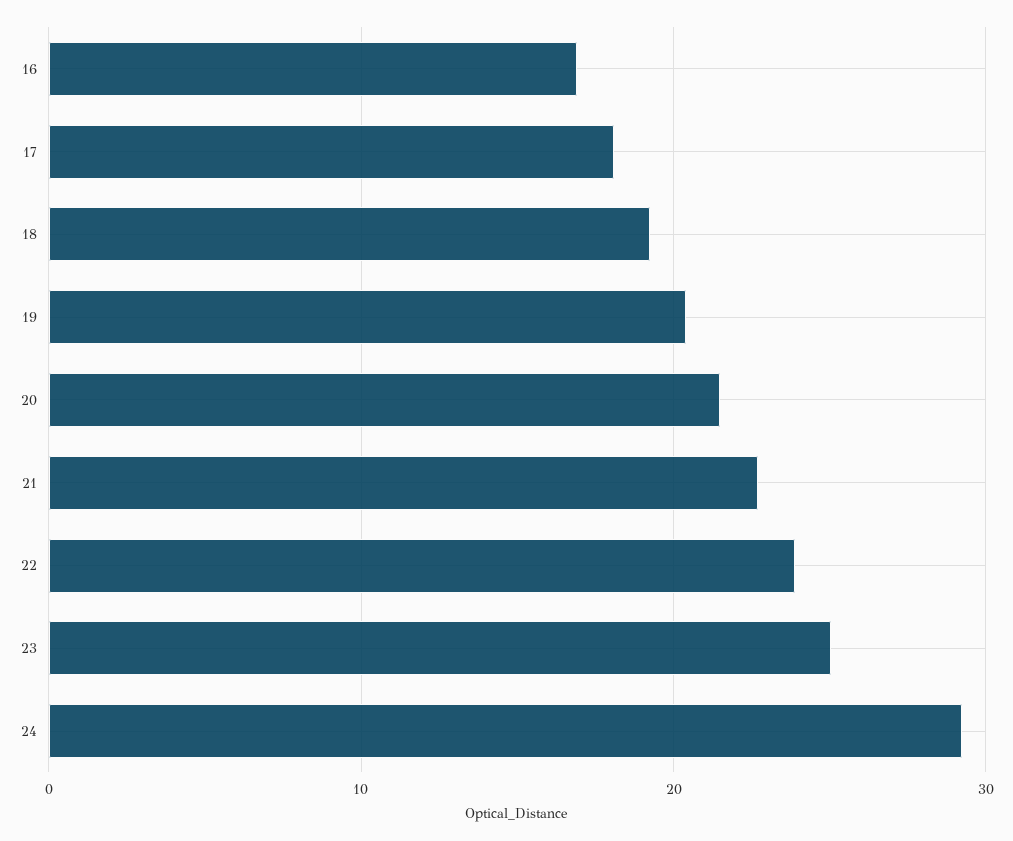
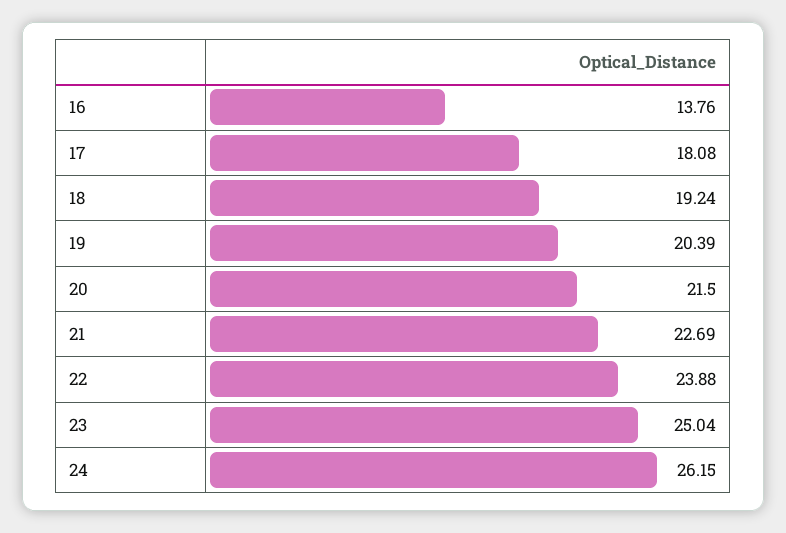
16: 17 -> 13.76
24: 29 -> 26.15

